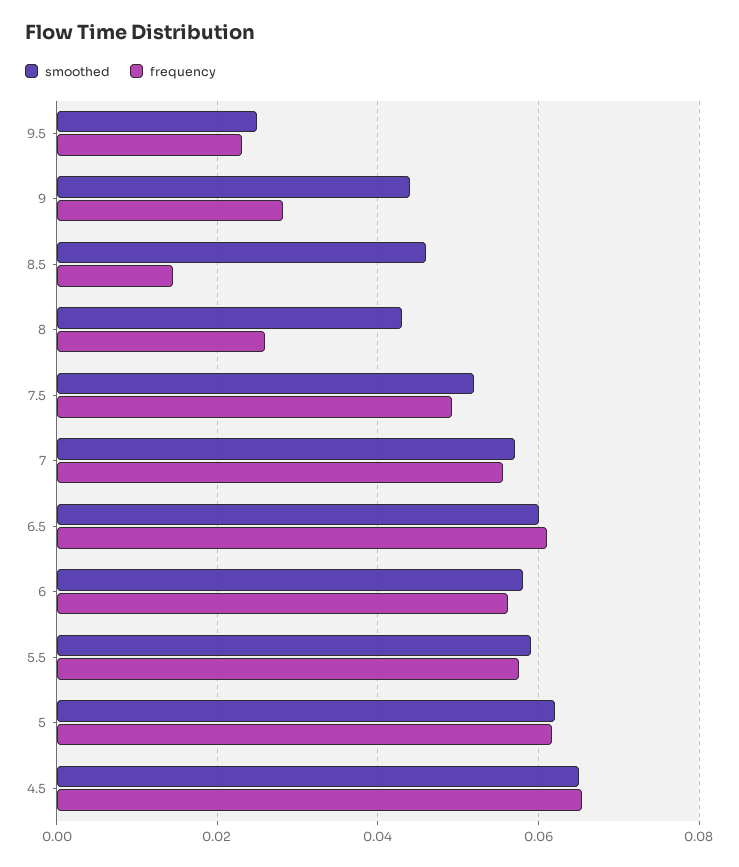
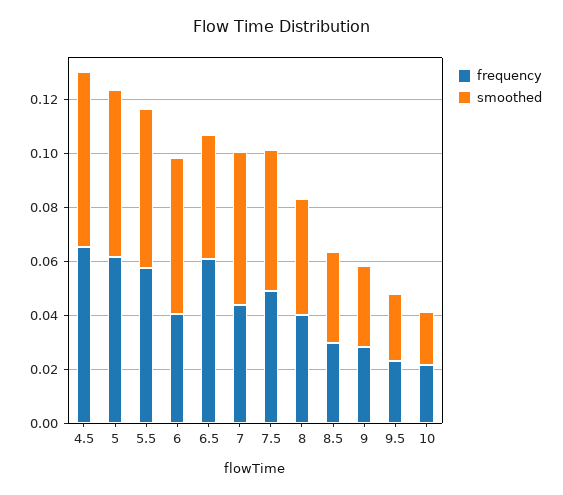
smoothed, 9: 0.044 -> 0.03
smoothed, 8.5: 0.046 -> 0.035
frequency, 8.5: 0.014 -> 0.03
frequency, 8: 0.026 -> 0.04
frequency, 7: 0.056 -> 0.045
smoothed, 6.5: 0.06 -> 0.045
frequency, 6: 0.056 -> 0.04
frequency, 10: none -> 0.02
smoothed, 10: none -> 0.02

